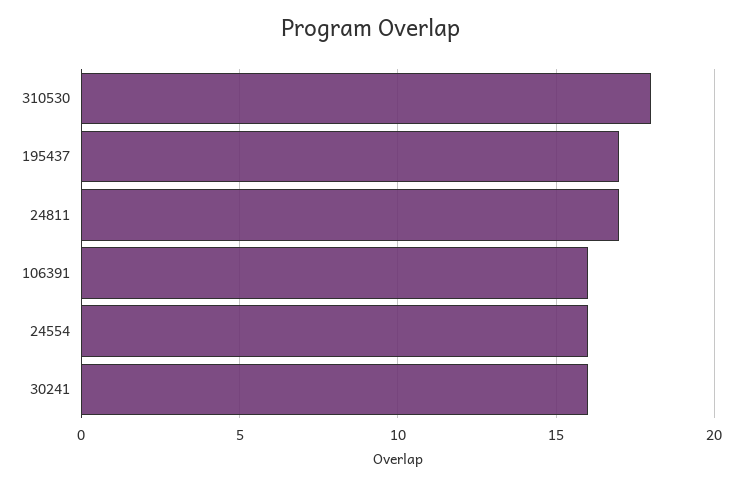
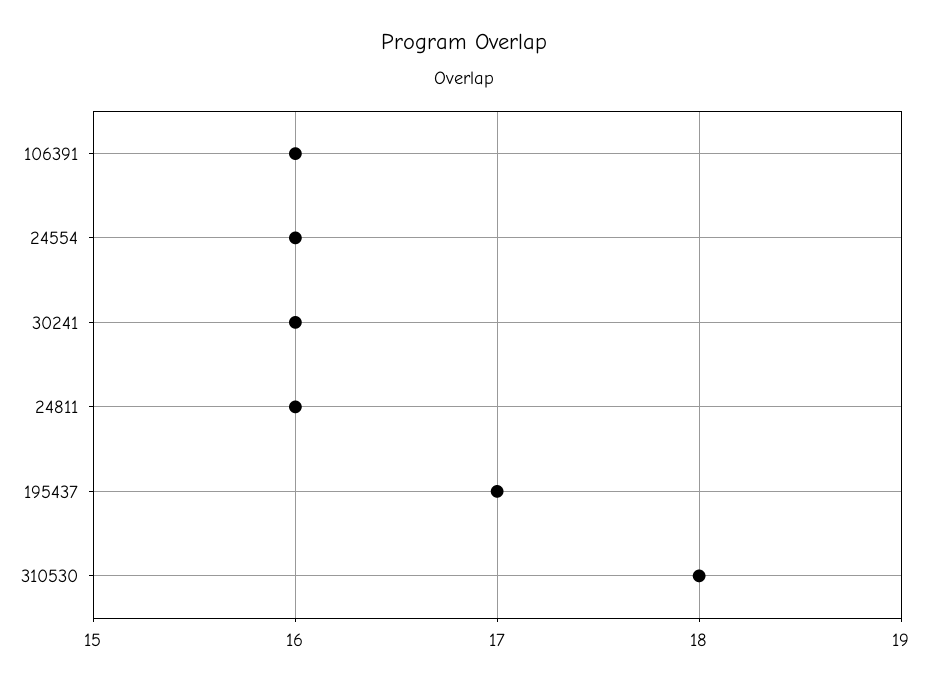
24811: 17 -> 16

